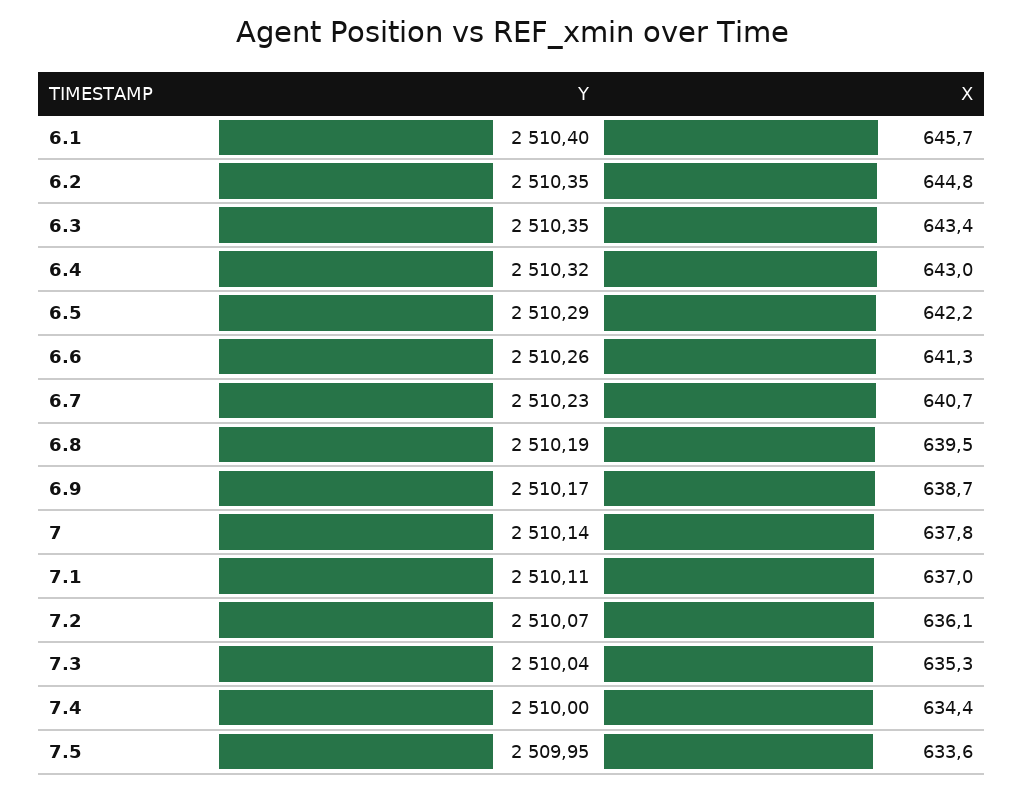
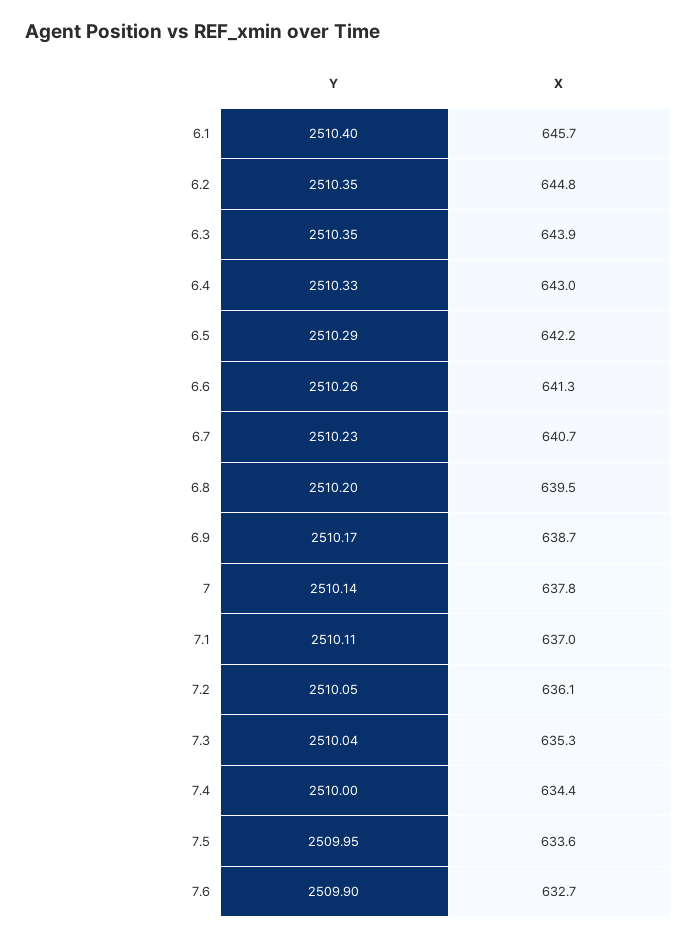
X, 6.3: 643.4 -> 643.9
Y, 6.4: 2510.32 -> 2510.33
Y, 6.8: 2510.19 -> 2510.2
Y, 7.2: 2510.07 -> 2510.05
Y, 7.6: none -> 2509.9
X, 7.6: none -> 632.7

